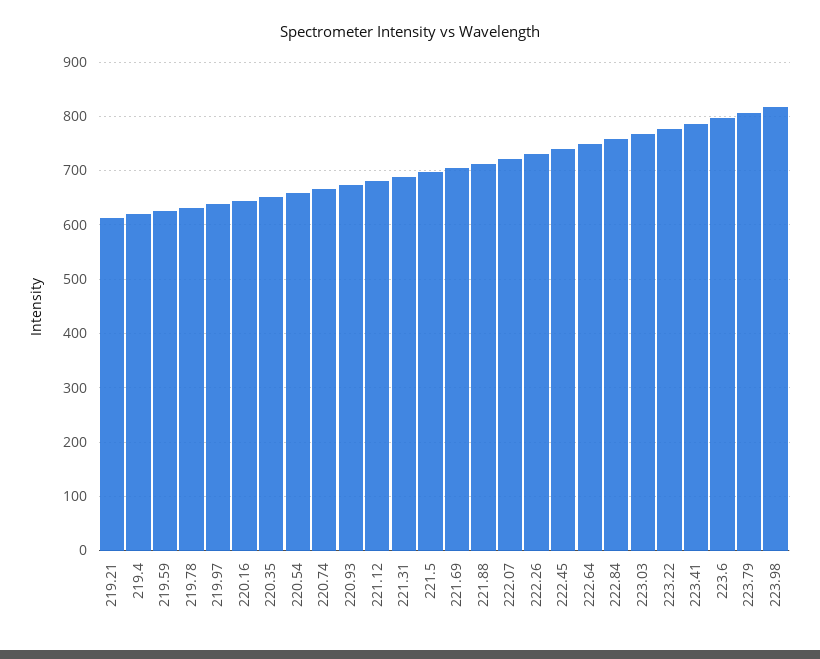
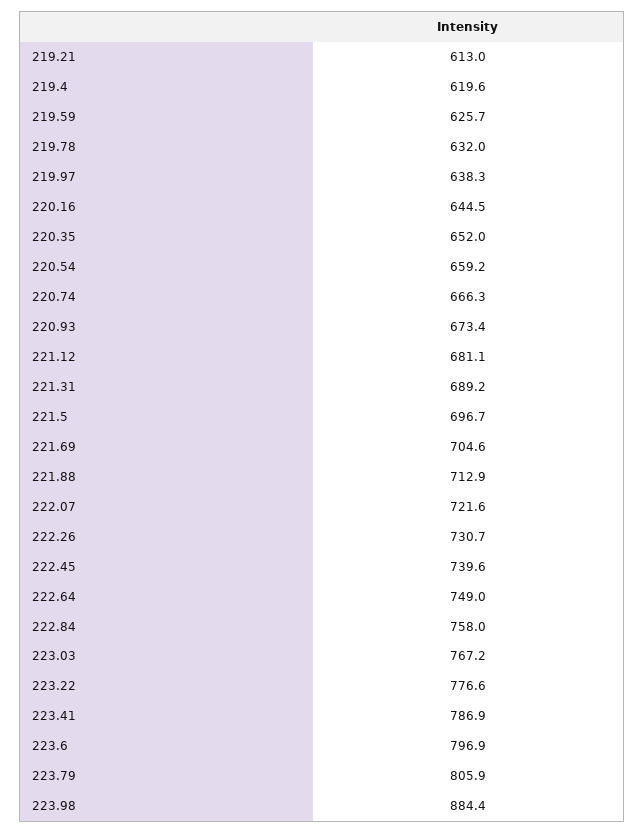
223.98: 820 -> 884.4

